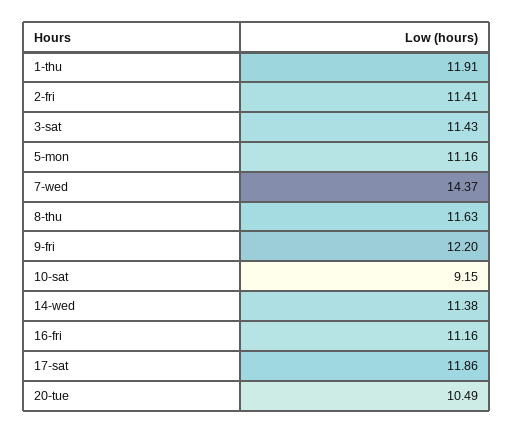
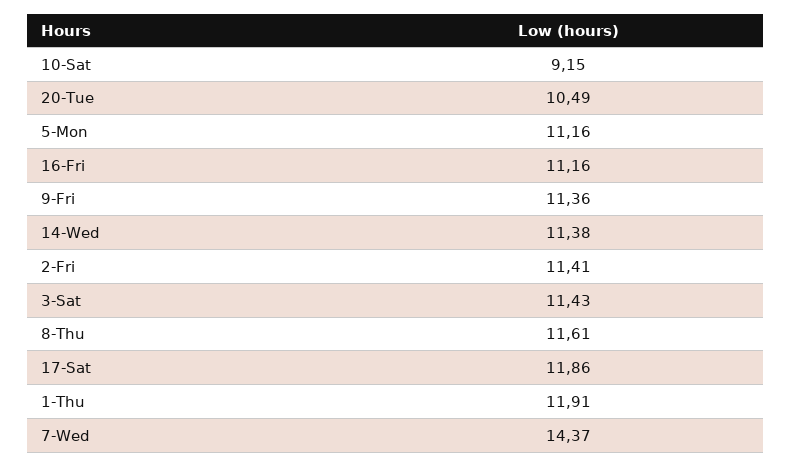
8-thu: 11.63 -> 11.61
9-fri: 12.2 -> 11.36

